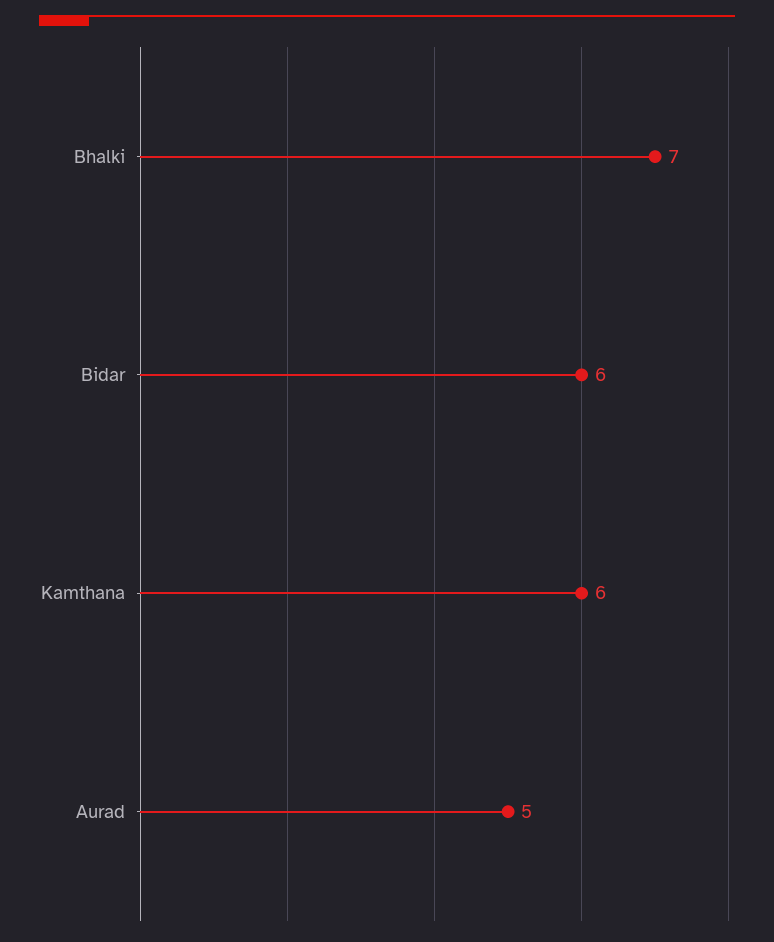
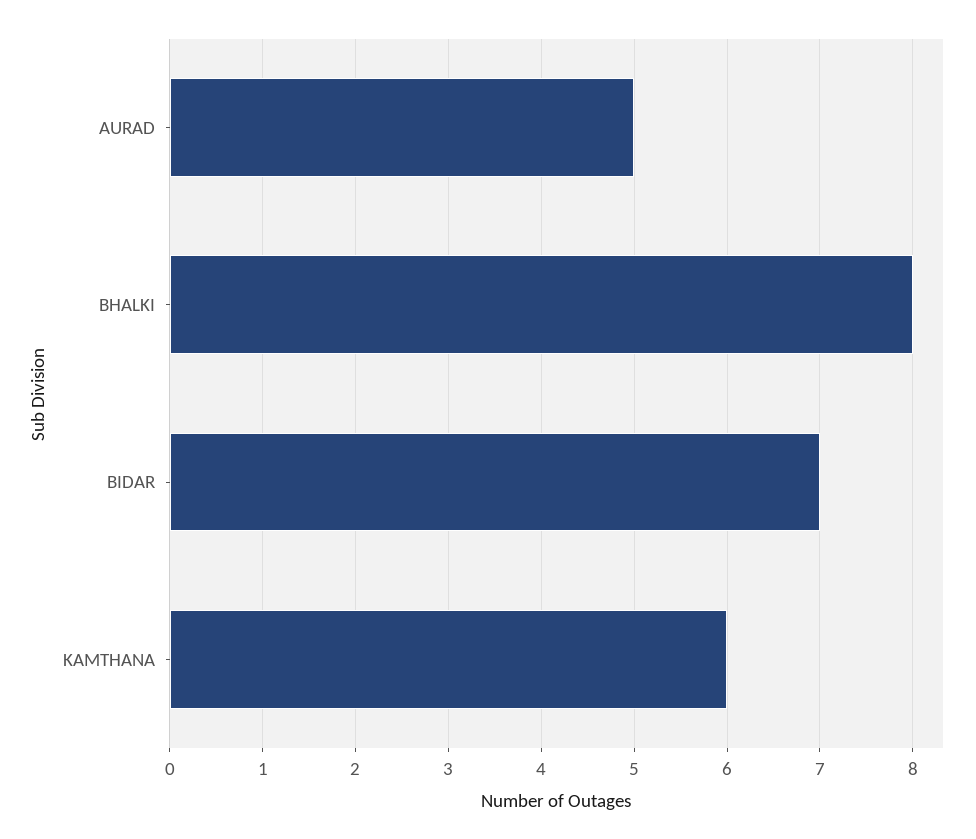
Bhalki: 7 -> 8
Bidar: 6 -> 7

